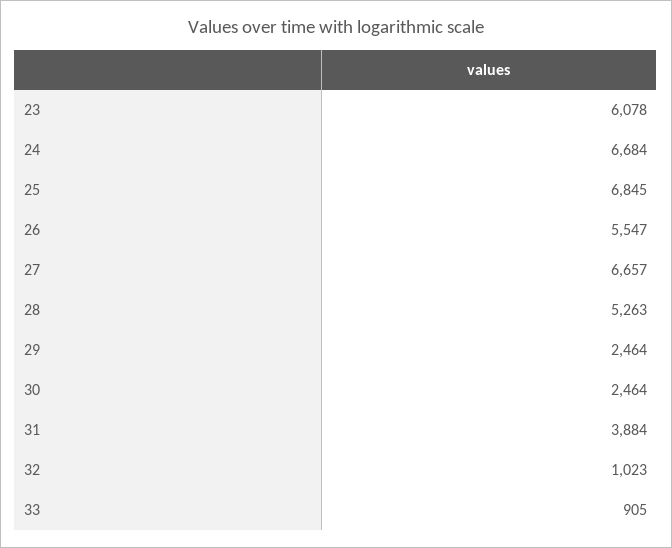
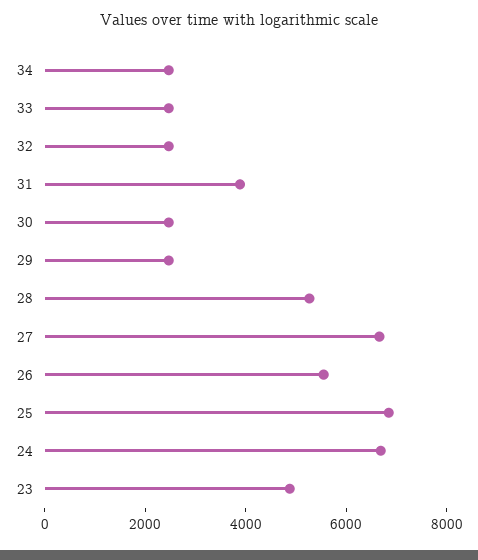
23: 6078 -> 5000
32: 1023 -> 2500
33: 905 -> 2500
34: none -> 2500

